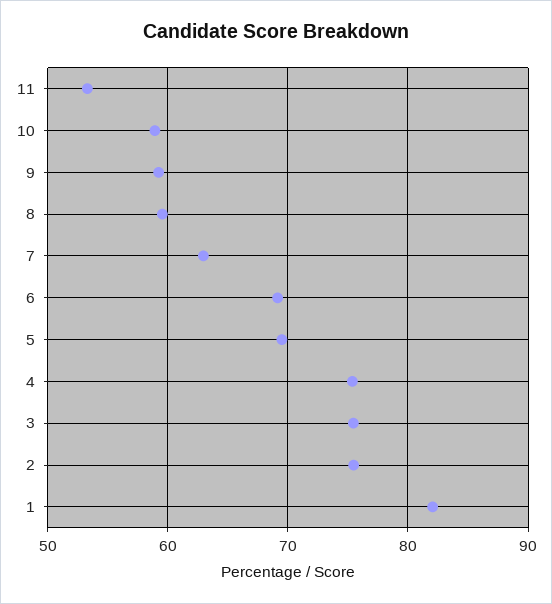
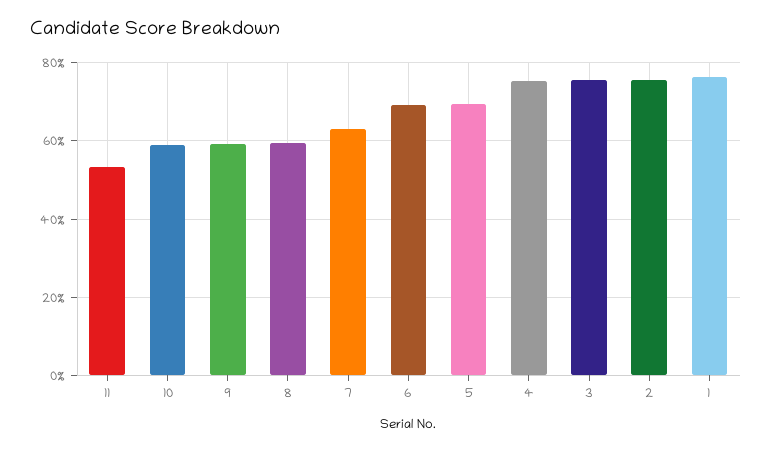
1: 82 -> 76

